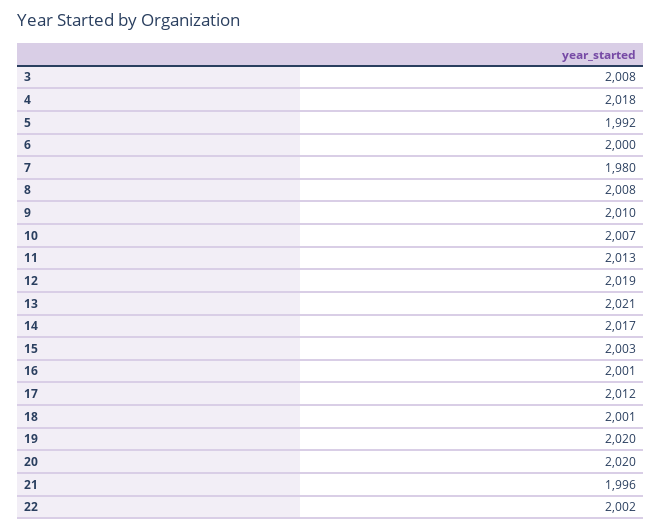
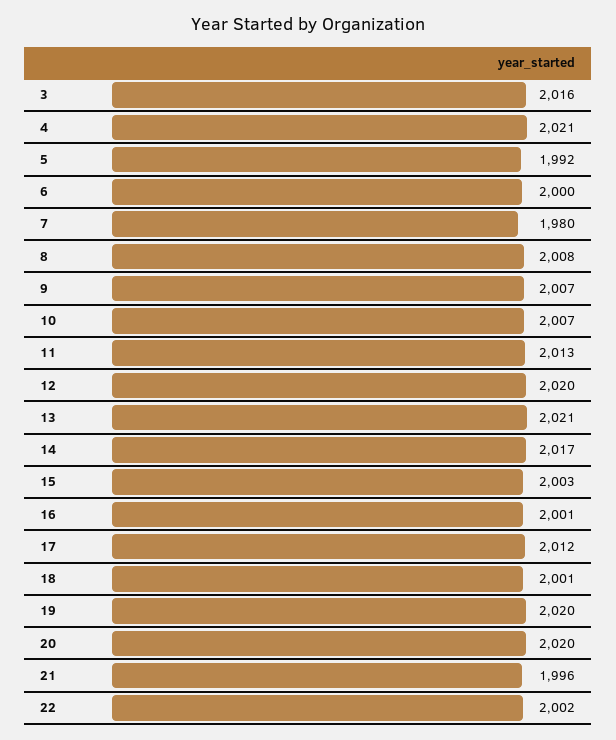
3: 2008 -> 2016
4: 2018 -> 2021
9: 2010 -> 2007
12: 2019 -> 2020

